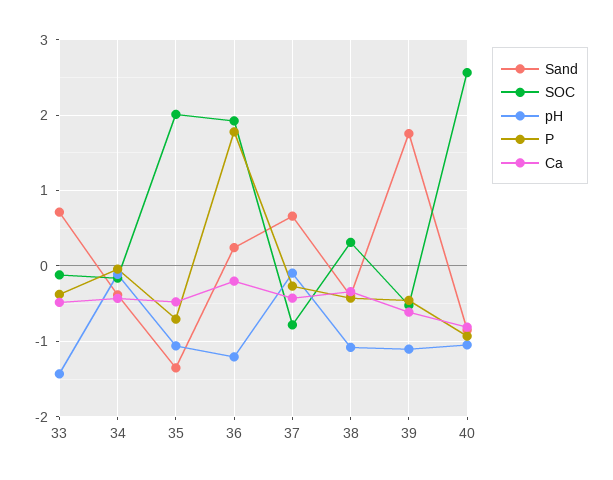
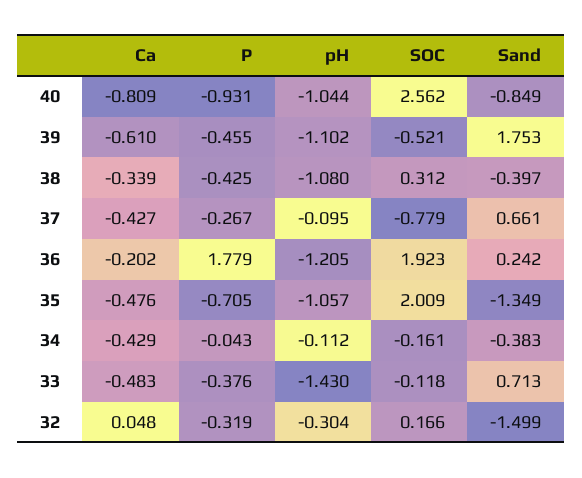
Ca, 32: none -> 0.048
P, 32: none -> -0.319
pH, 32: none -> -0.304
SOC, 32: none -> 0.166
Sand, 32: none -> -1.499

